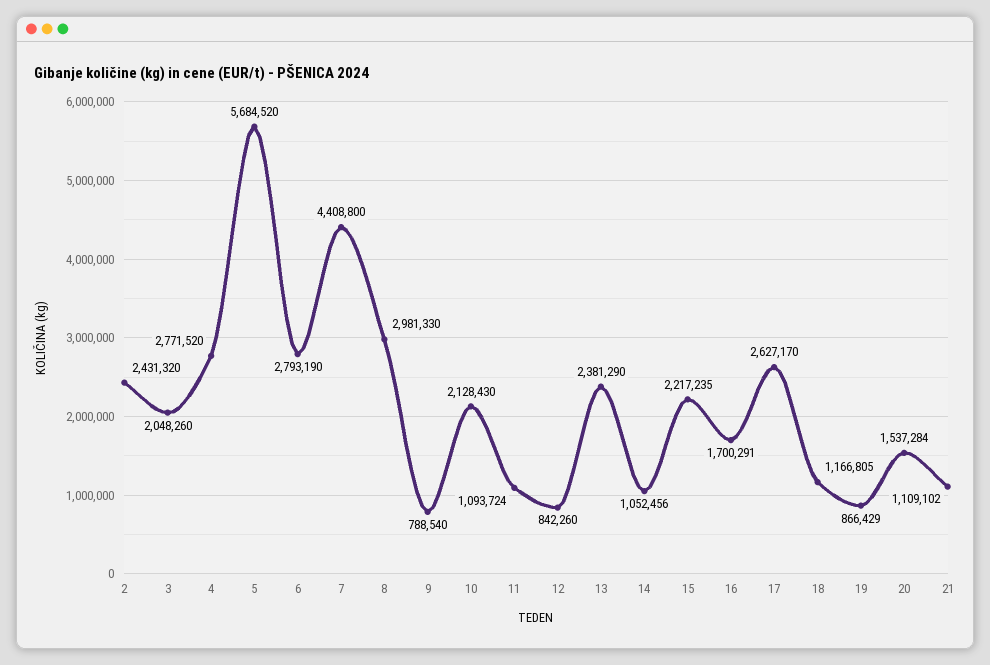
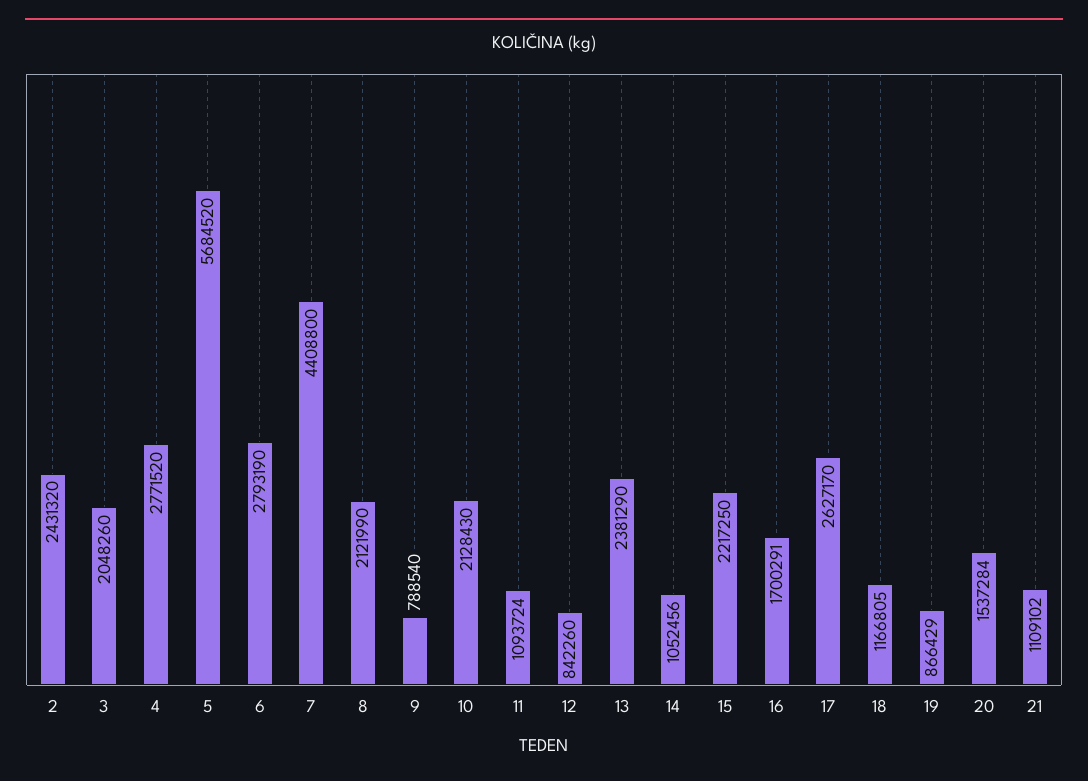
8: 2981330 -> 2121990
15: 2217235 -> 2217250

